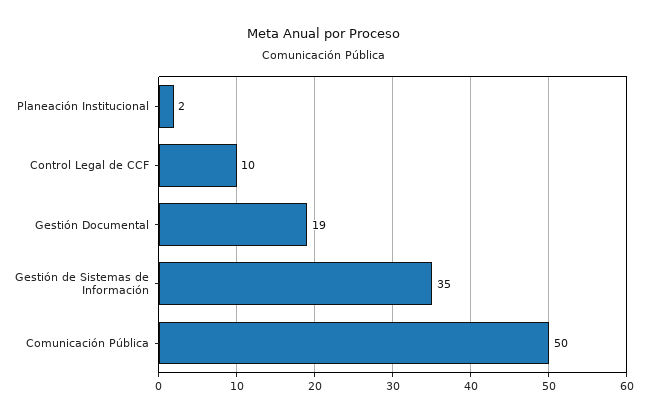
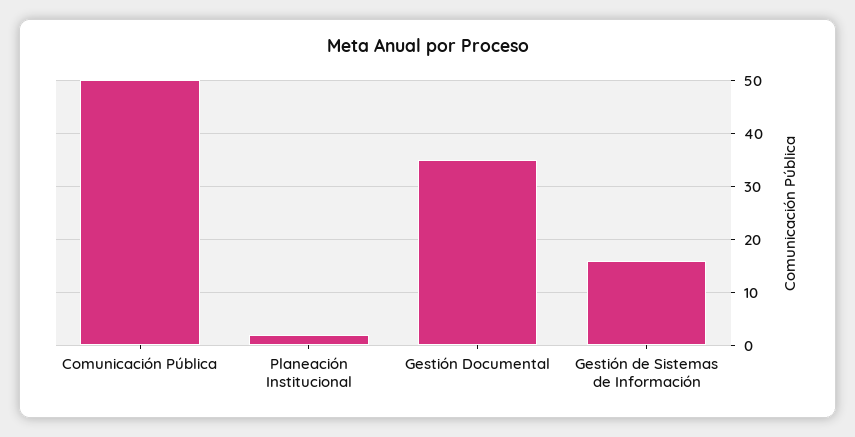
Control Legal de CCF: 10 -> none
Gestión Documental: 19 -> 35
Gestión de Sistemas de Información: 35 -> 15

